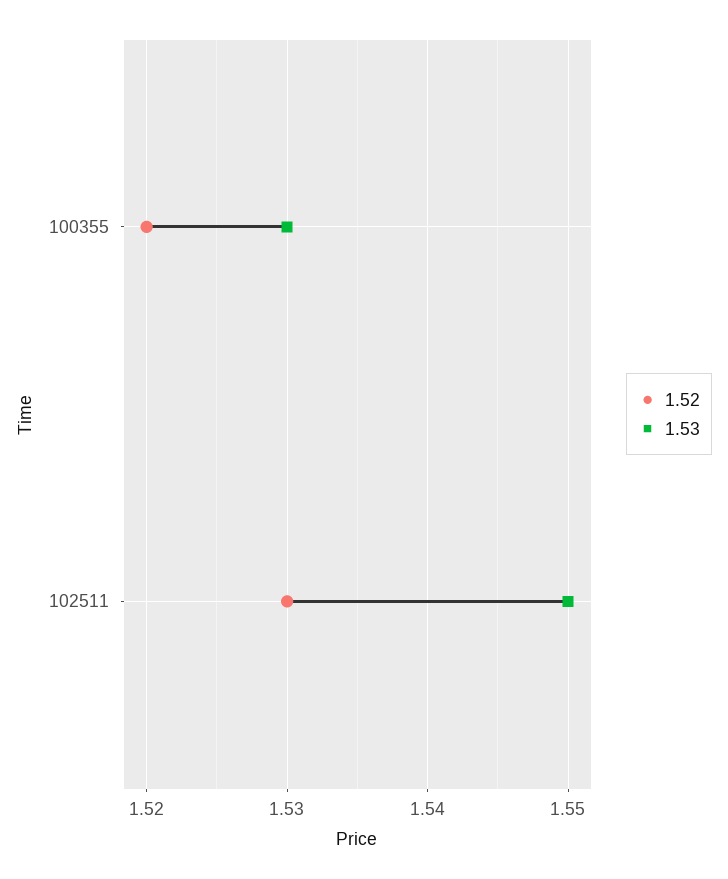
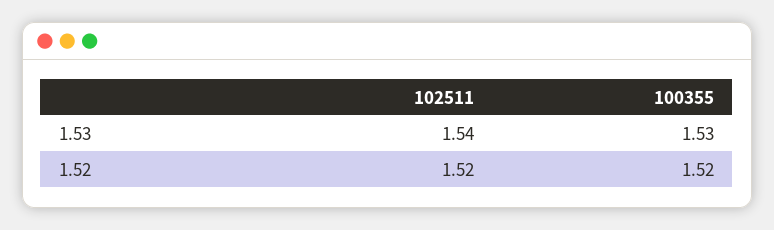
1.52, 102511: 1.53 -> 1.52
1.53, 102511: 1.55 -> 1.54

